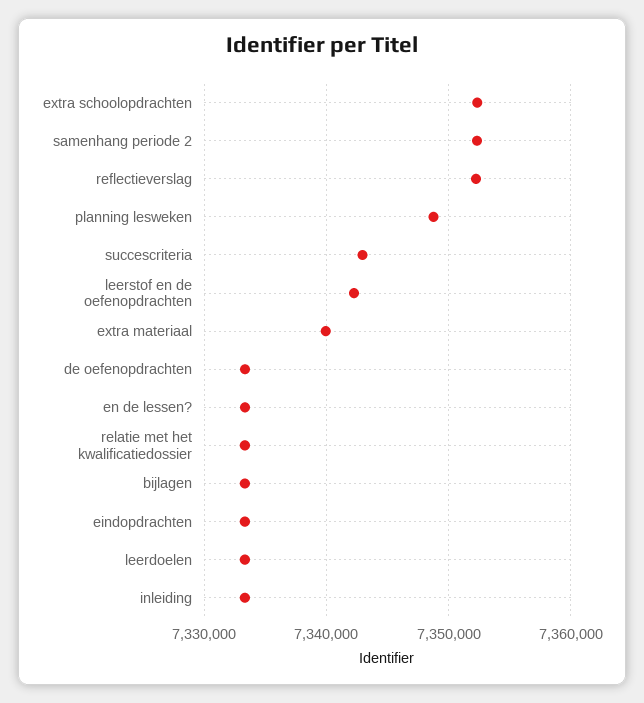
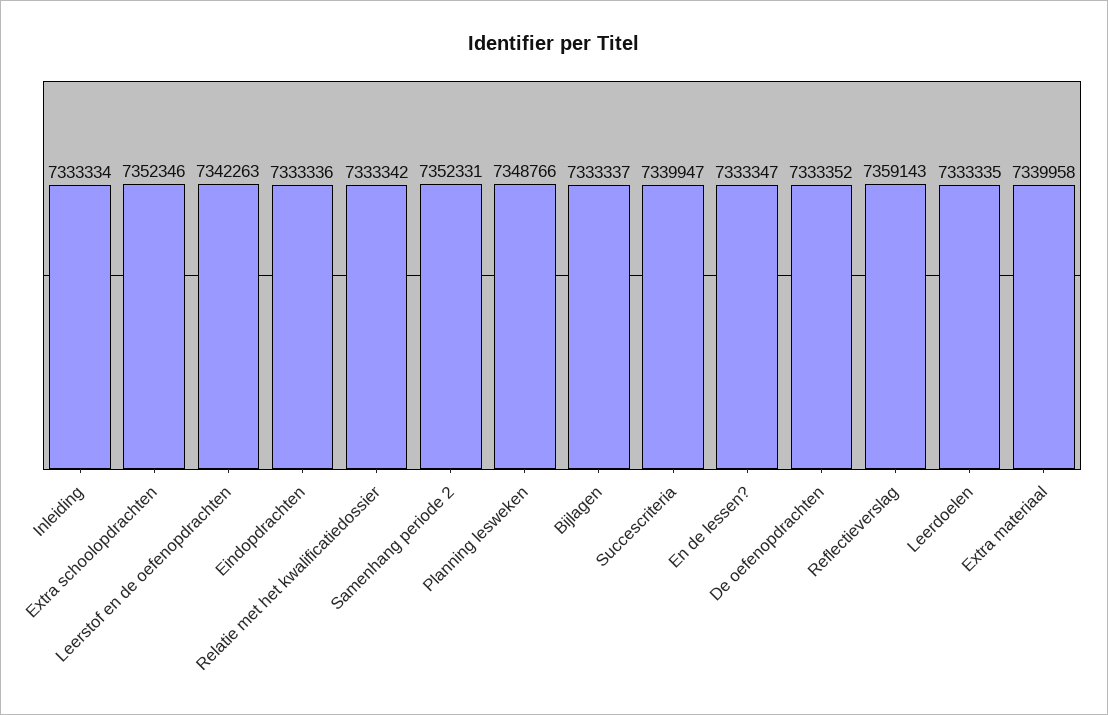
reflectieverslag: 7352000 -> 7359143
succescriteria: 7343000 -> 7339947

